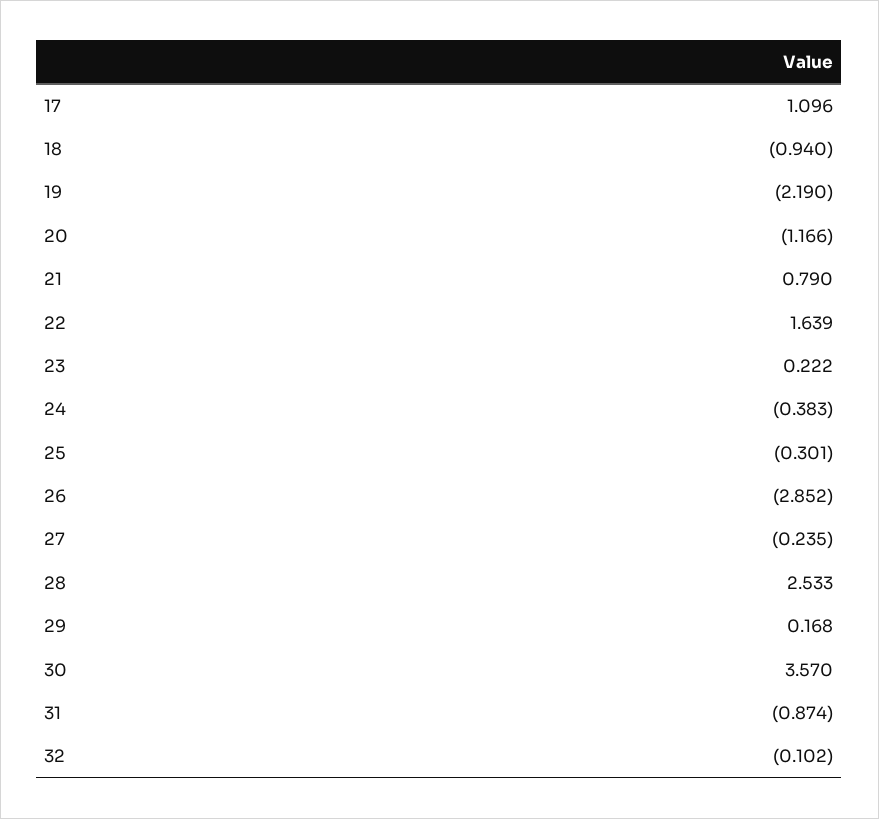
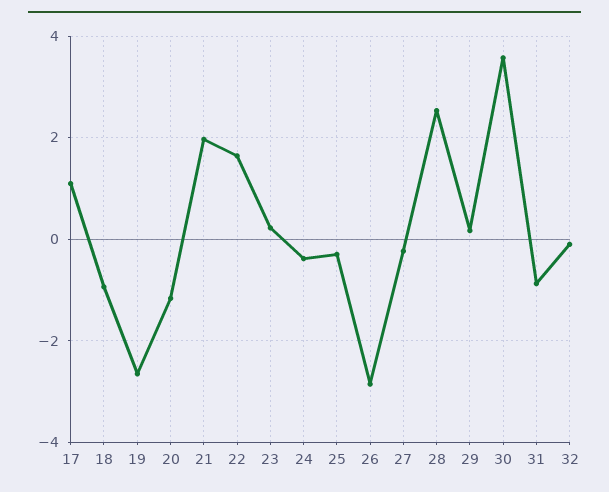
19: -2.19 -> -2.6
21: 0.79 -> 2

